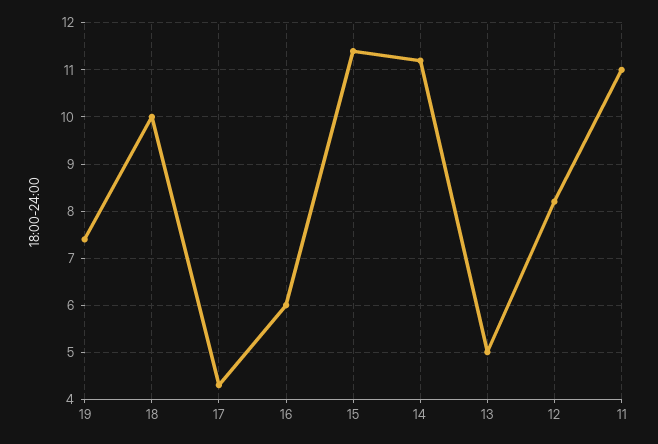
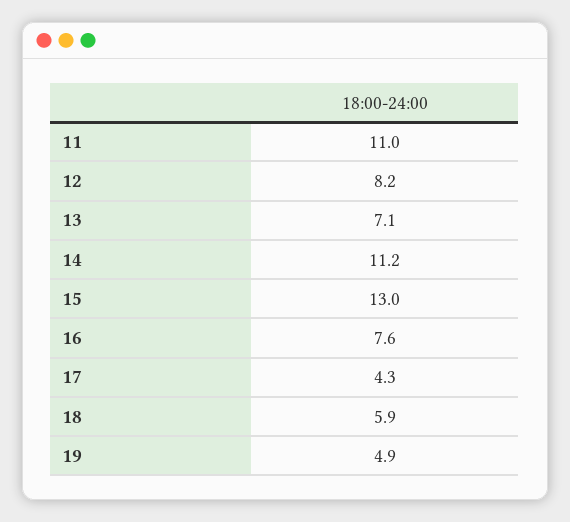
19: 7.5 -> 4.9
18: 10 -> 5.9
16: 6 -> 7.6
15: 11.5 -> 13
13: 5 -> 7.1

